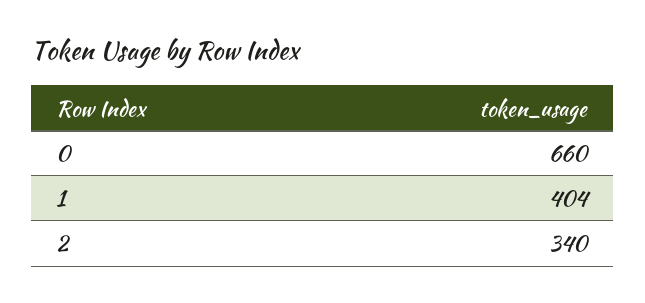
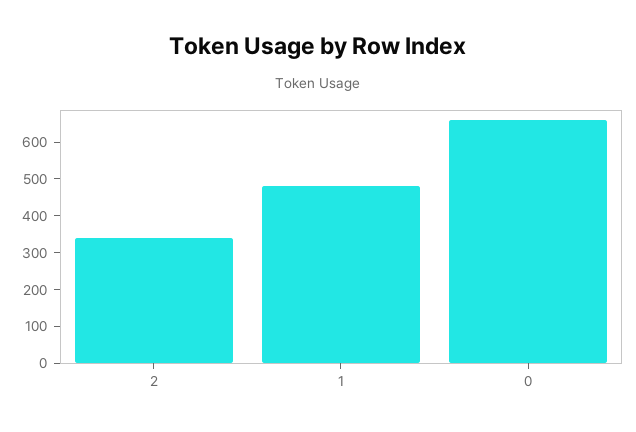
1: 404 -> 475

